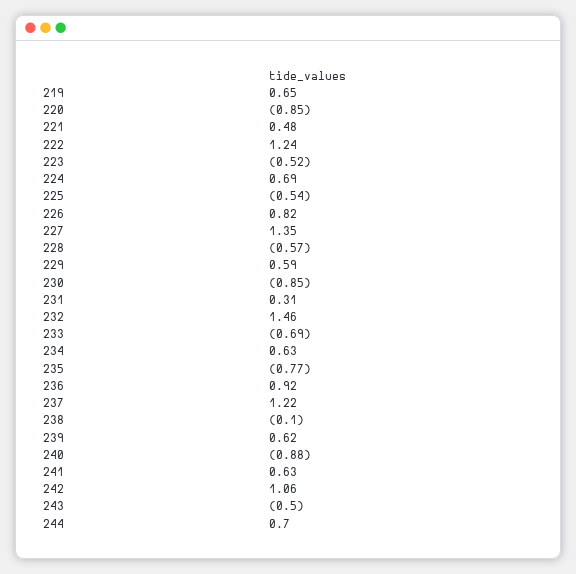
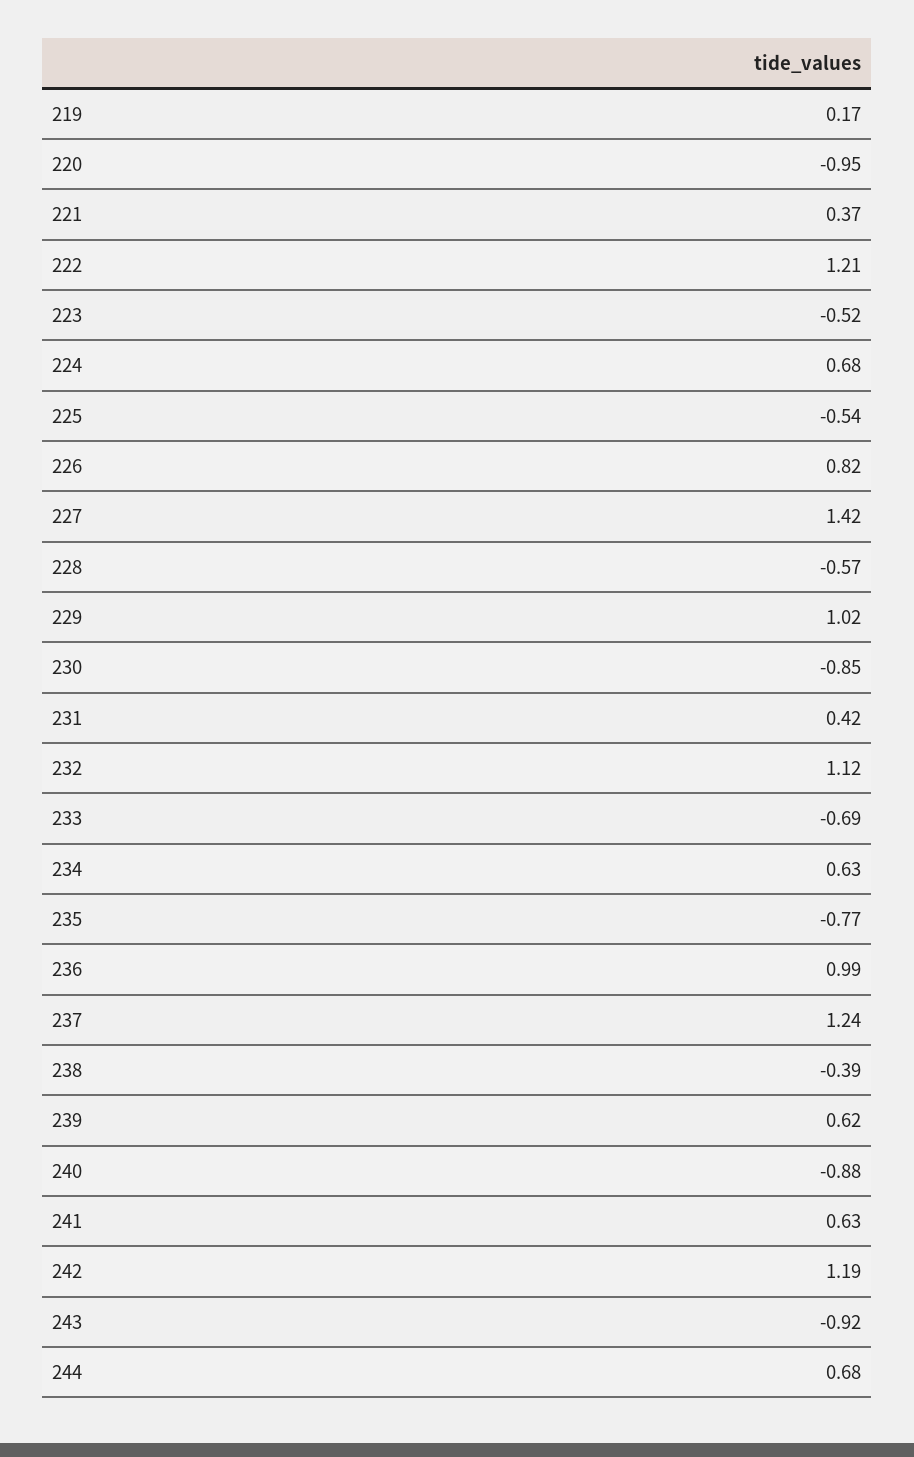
219: 0.65 -> 0.17
220: -0.85 -> -0.95
221: 0.48 -> 0.37
222: 1.24 -> 1.21
224: 0.69 -> 0.68
227: 1.35 -> 1.42
229: 0.59 -> 1.02
231: 0.31 -> 0.42
232: 1.46 -> 1.12
236: 0.92 -> 0.99
237: 1.22 -> 1.24
238: -0.1 -> -0.39
242: 1.06 -> 1.19
243: -0.5 -> -0.92
244: 0.7 -> 0.68

